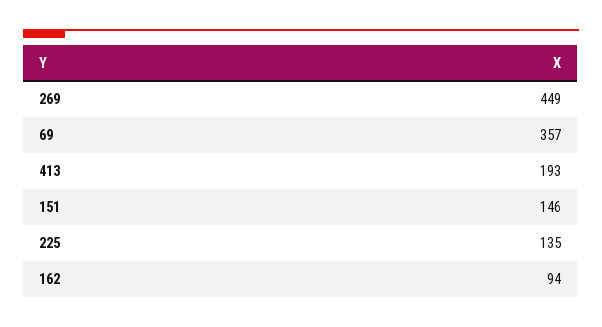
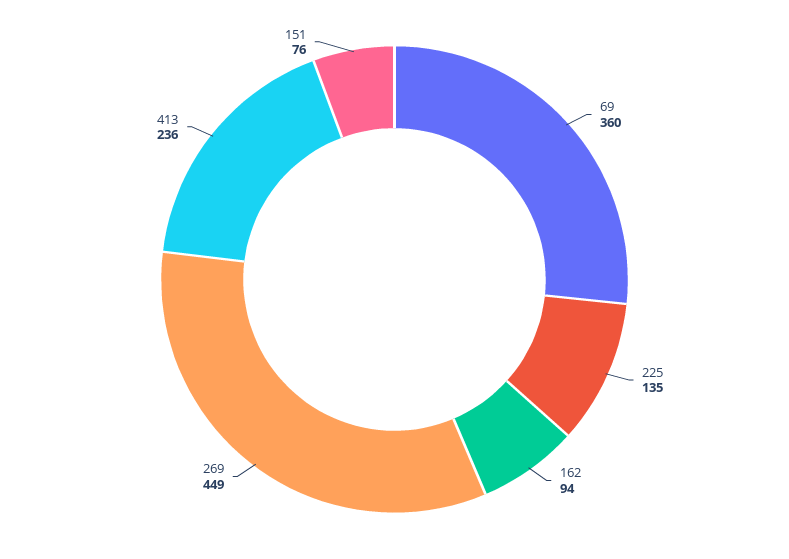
69: 357 -> 360
413: 193 -> 236
151: 146 -> 76

